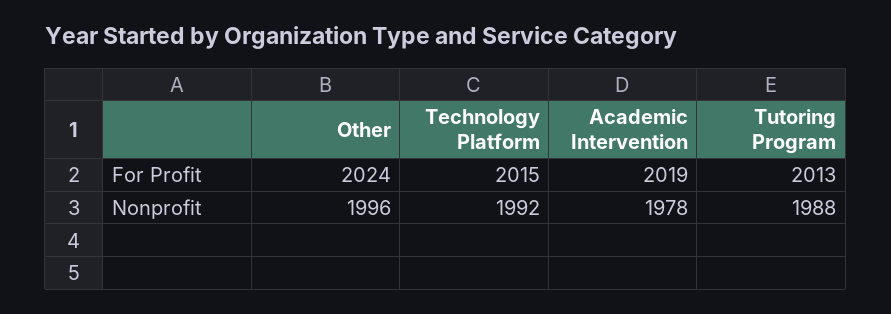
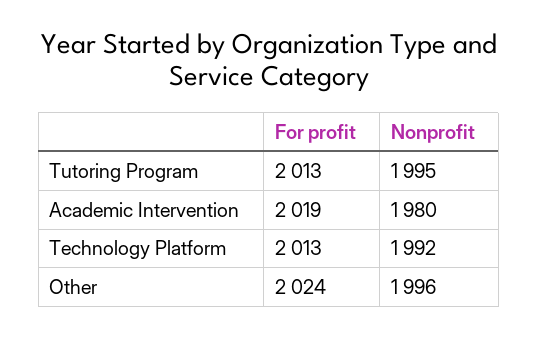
Technology Platform, For Profit: 2015 -> 2013
Academic Intervention, Nonprofit: 1978 -> 1980
Tutoring Program, Nonprofit: 1988 -> 1995

